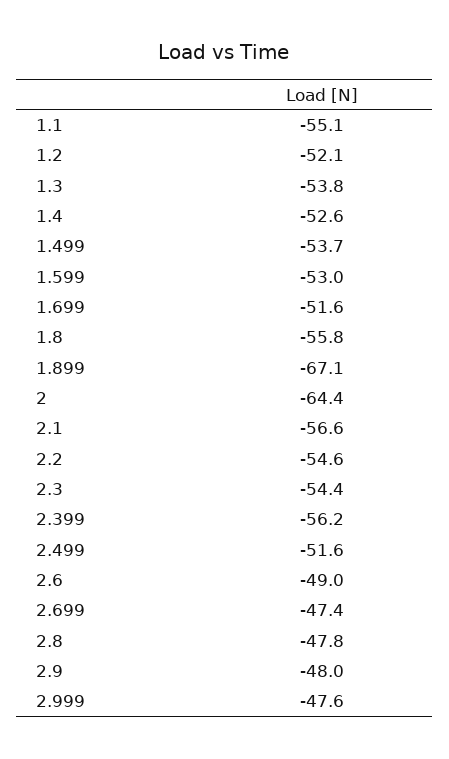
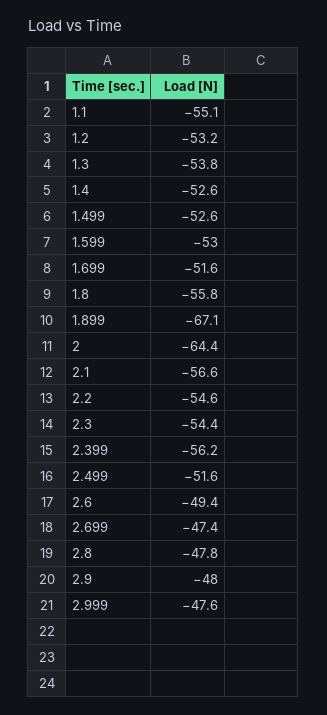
1.2: -52.1 -> -53.2
1.499: -53.7 -> -52.6
2.6: -49 -> -49.4

